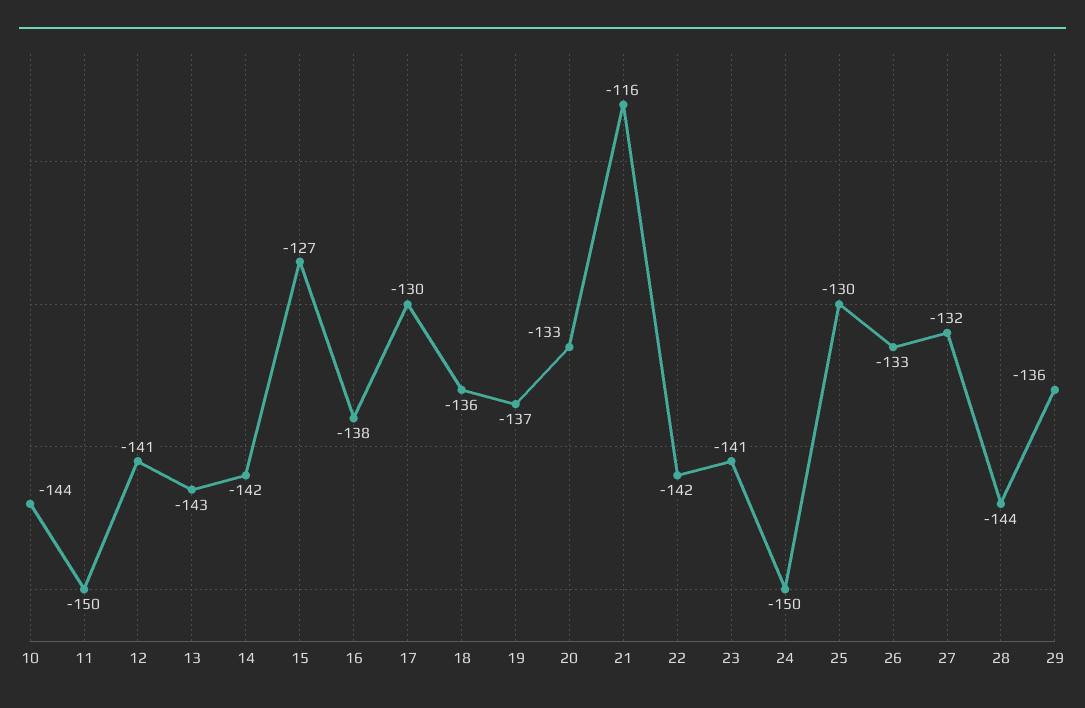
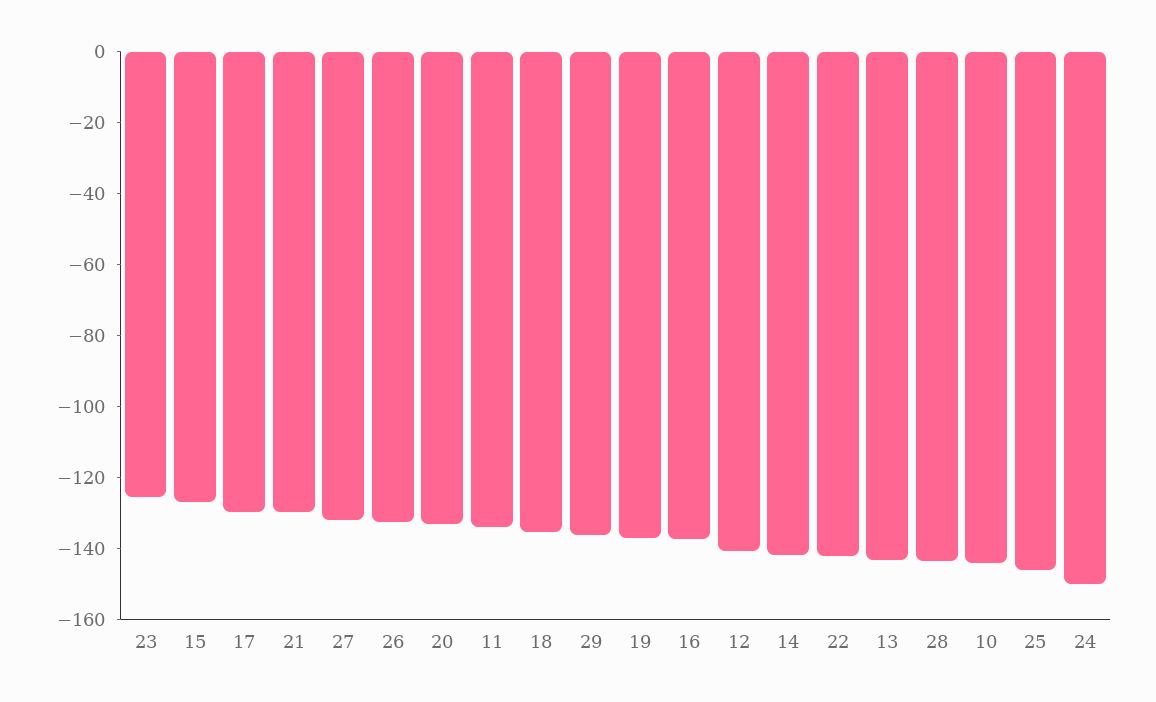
11: -150 -> -135
21: -116 -> -130
23: -141 -> -125
25: -130 -> -145

